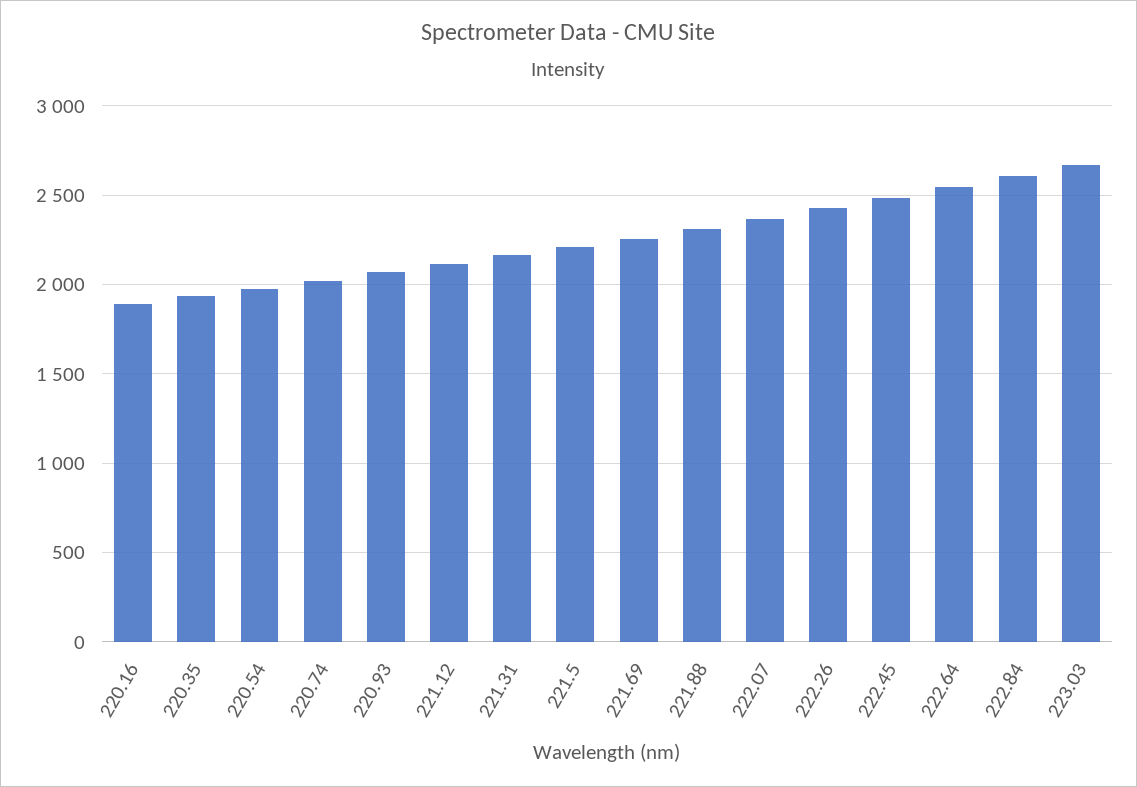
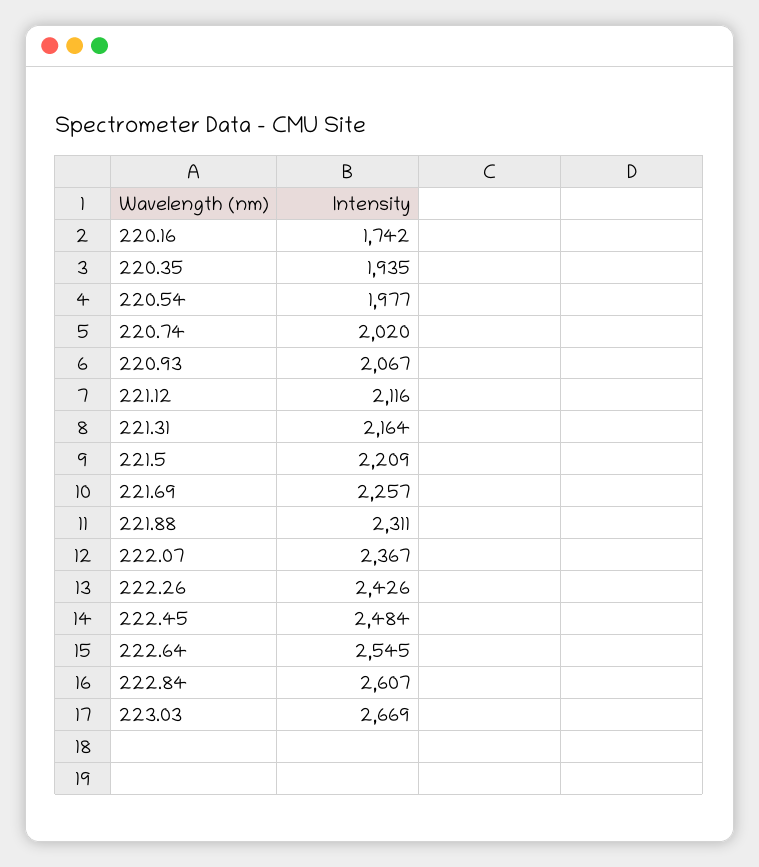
220.16: 1900 -> 1742

